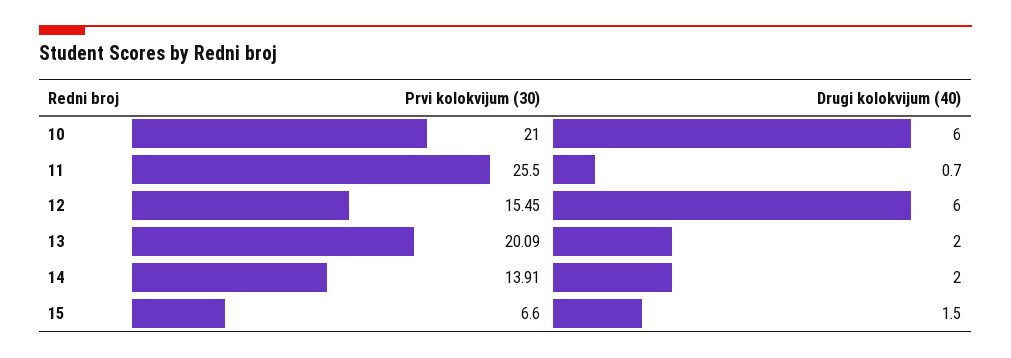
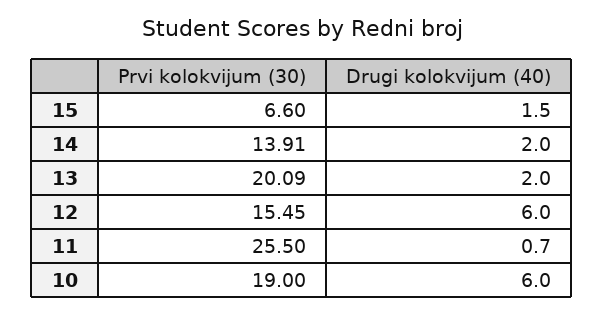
Prvi kolokvijum (30), 10: 21 -> 19

